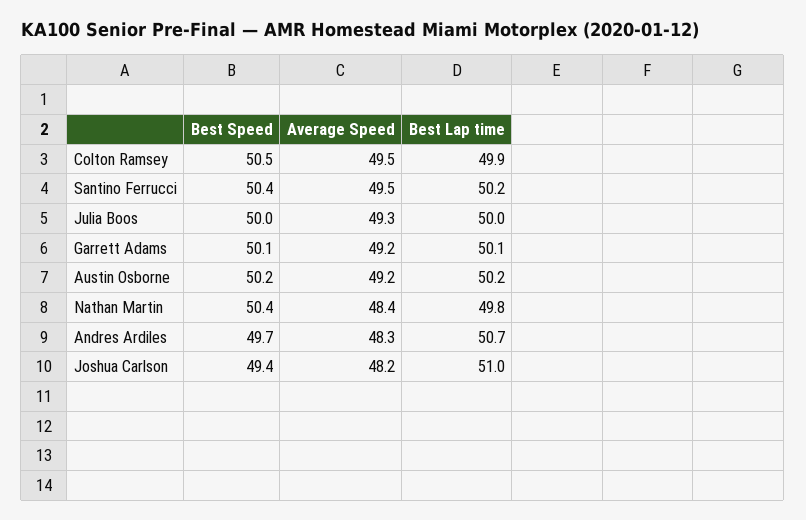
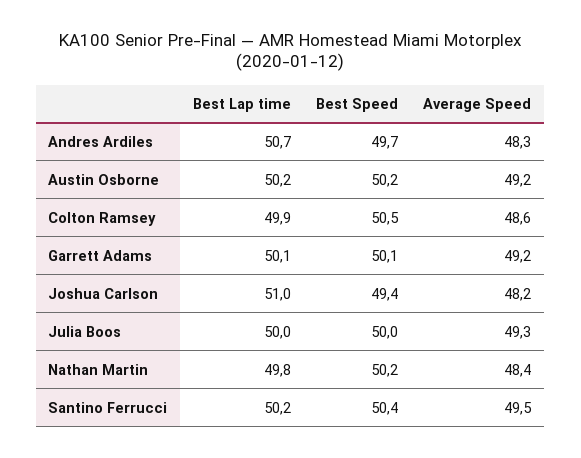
Average Speed, Colton Ramsey: 49.5 -> 48.6
Best Speed, Nathan Martin: 50.4 -> 50.2

